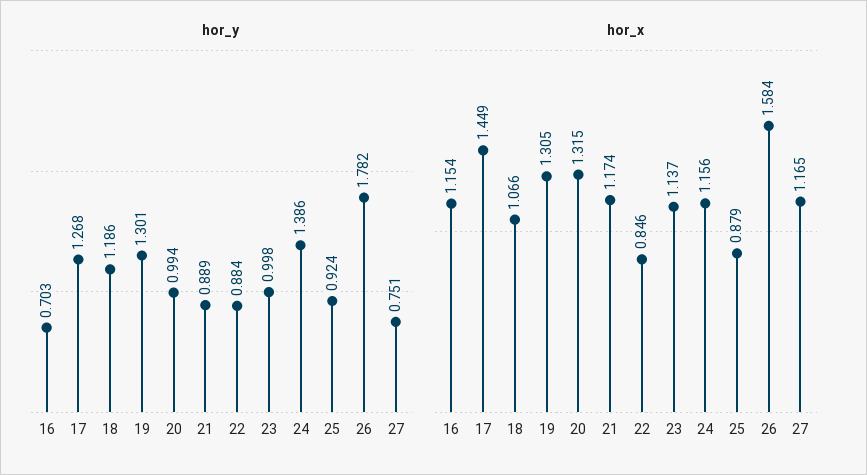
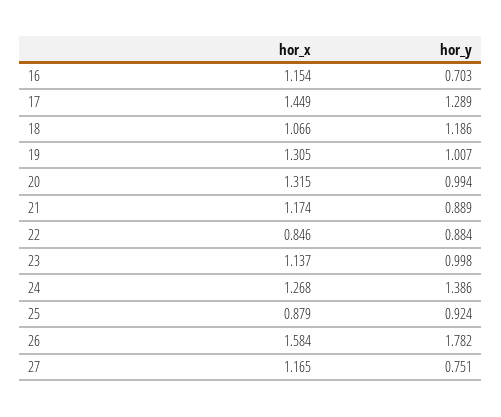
hor_y, 17: 1.268 -> 1.289
hor_y, 19: 1.301 -> 1.007
hor_x, 24: 1.156 -> 1.268

